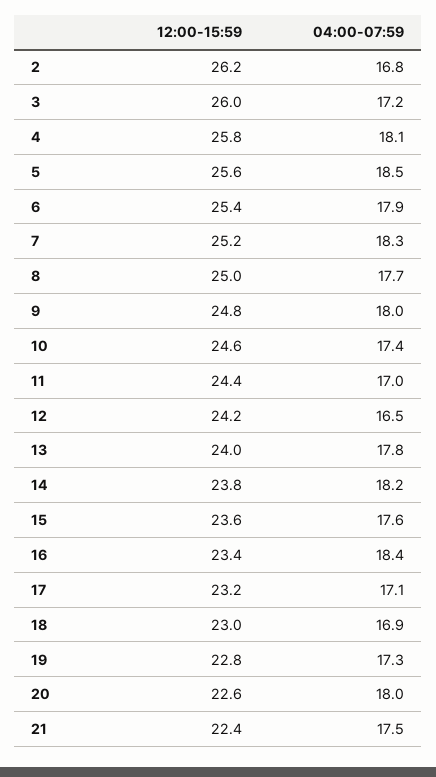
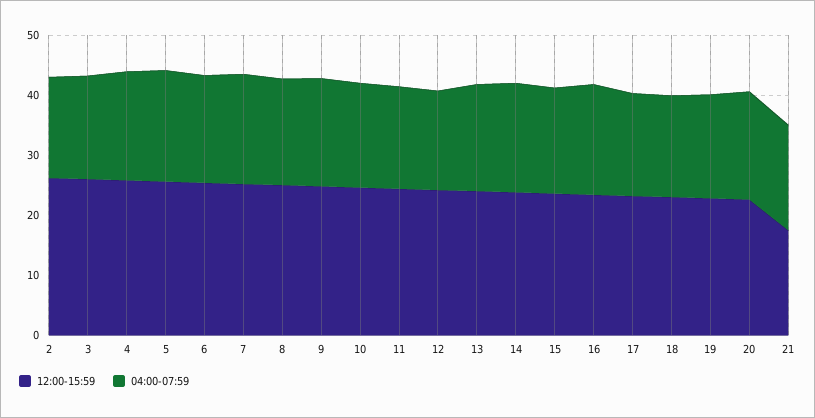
12:00-15:59, 21: 22.4 -> 18

